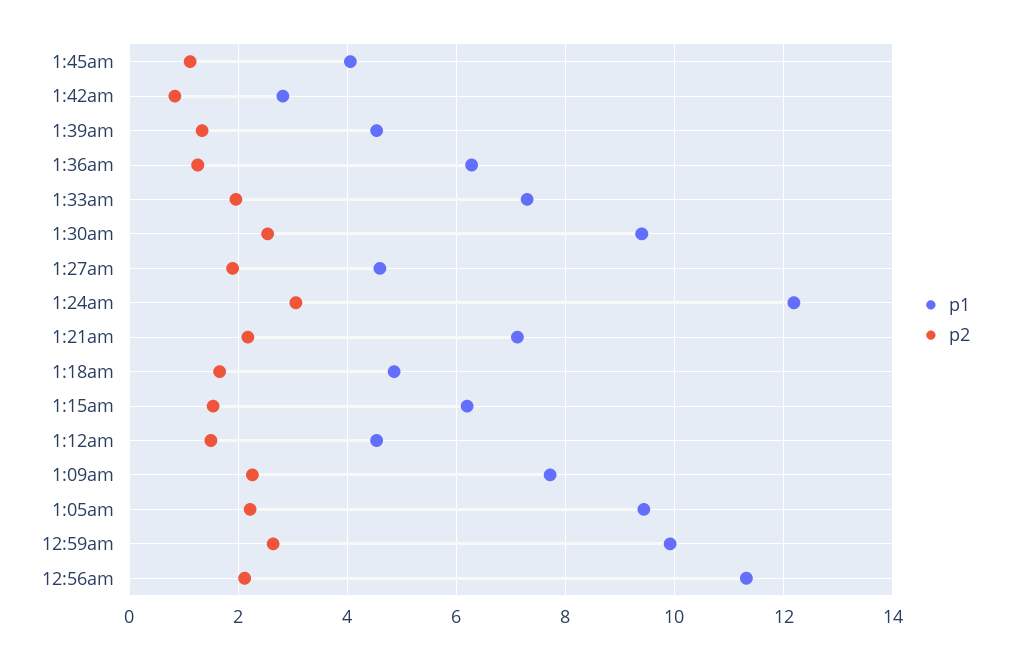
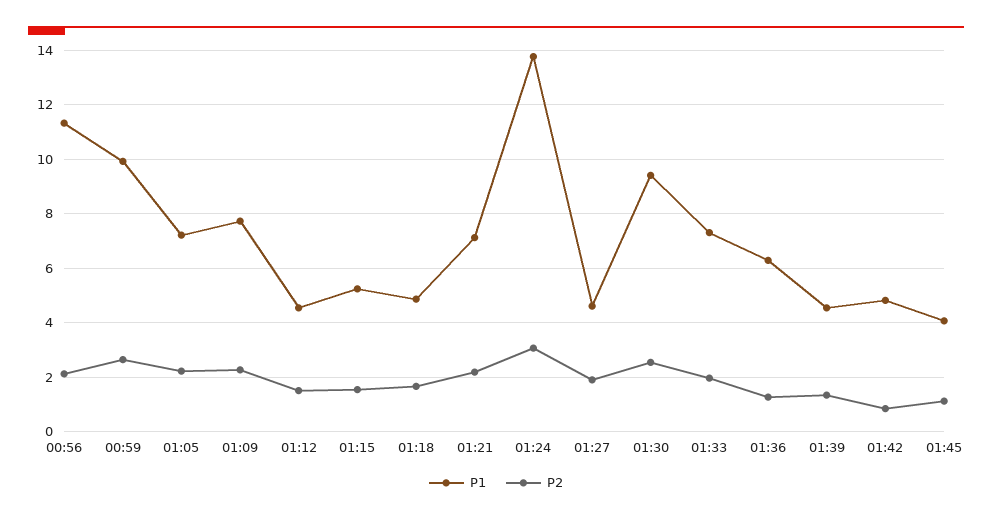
p1, 1:42am: 2.8 -> 4.75
p1, 1:24am: 12.2 -> 13.75
p1, 1:15am: 6.2 -> 5.25
p1, 1:05am: 9.4 -> 7.25

